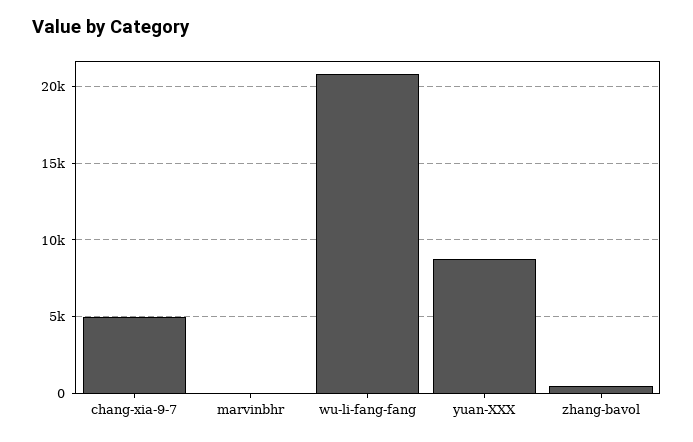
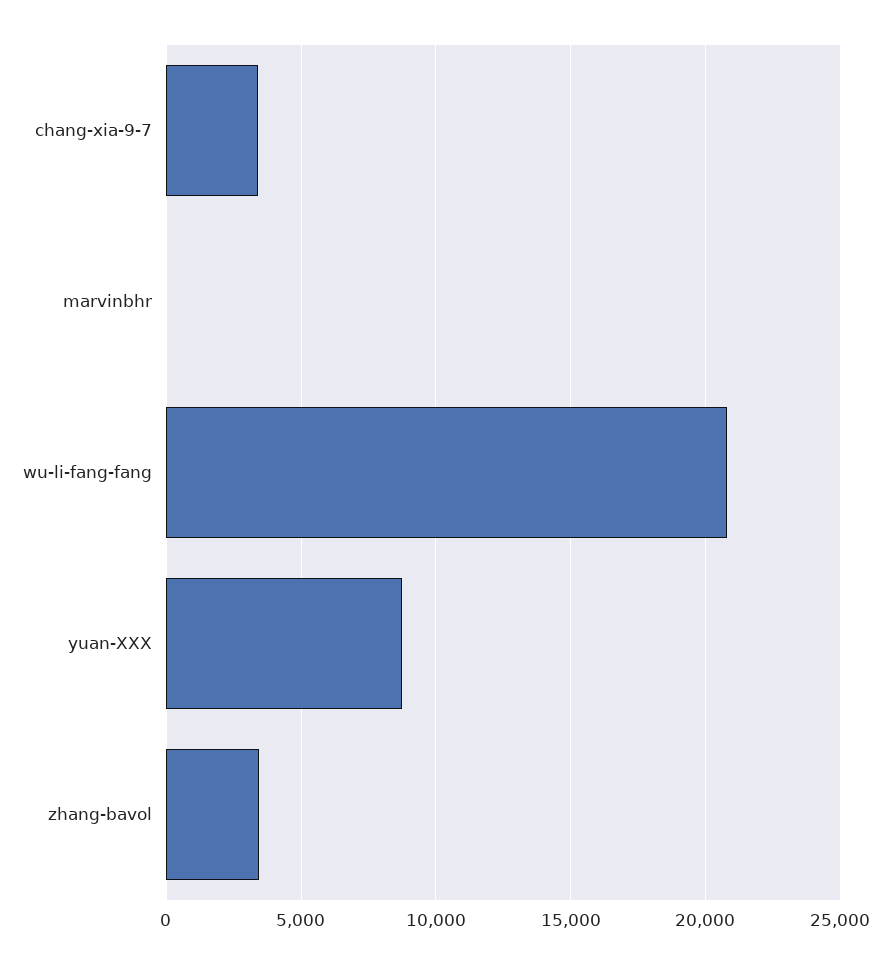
chang-xia-9-7: 5000 -> 3500
zhang-bavol: 500 -> 3500

